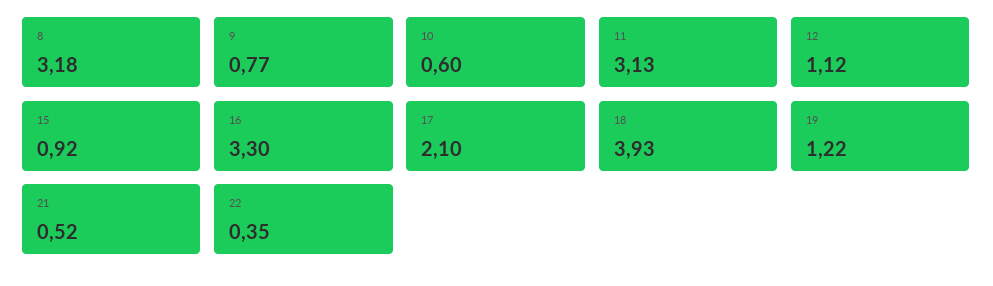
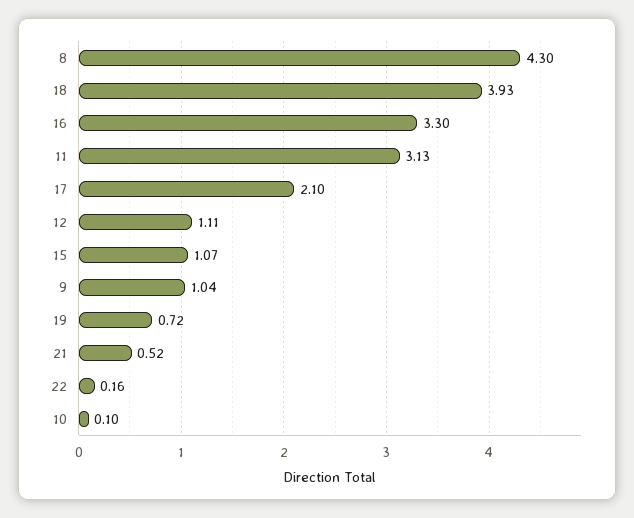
8: 3.18 -> 4.3
9: 0.77 -> 1.04
10: 0.6 -> 0.1
12: 1.12 -> 1.11
15: 0.92 -> 1.07
19: 1.22 -> 0.72
22: 0.35 -> 0.16

